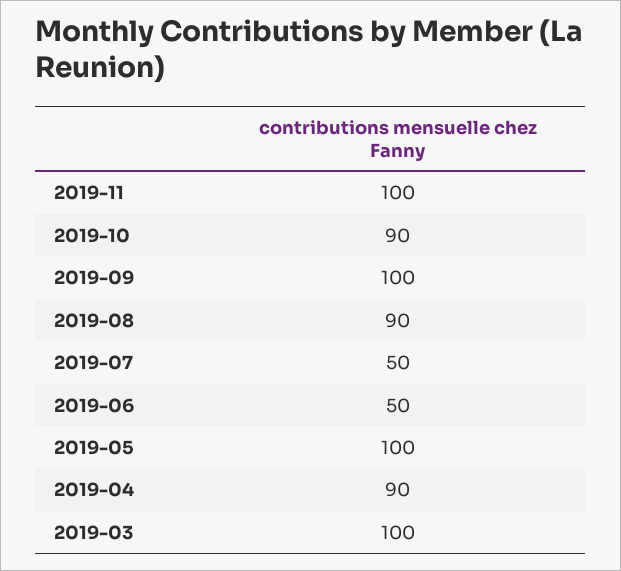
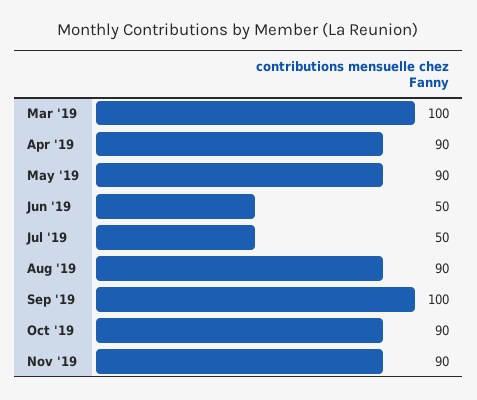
2019-11: 100 -> 90
2019-05: 100 -> 90

